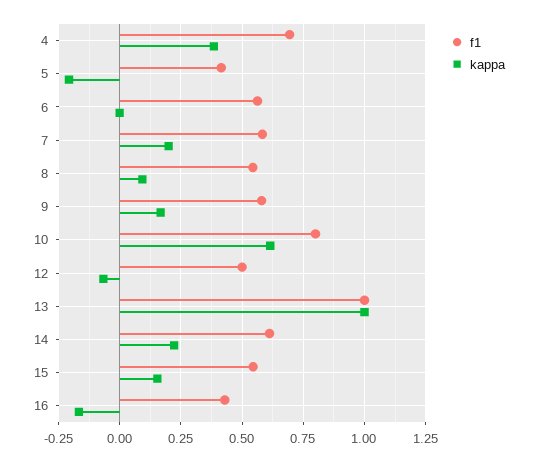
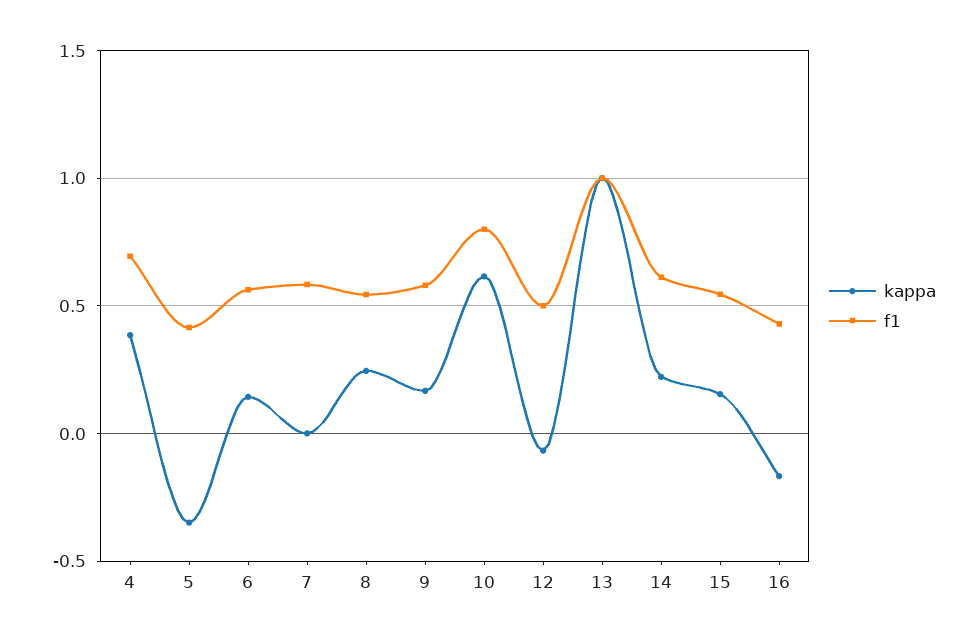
kappa, 5: -0.2 -> -0.35
kappa, 6: 0 -> 0.15
kappa, 7: 0.2 -> 0
kappa, 8: 0.1 -> 0.25

